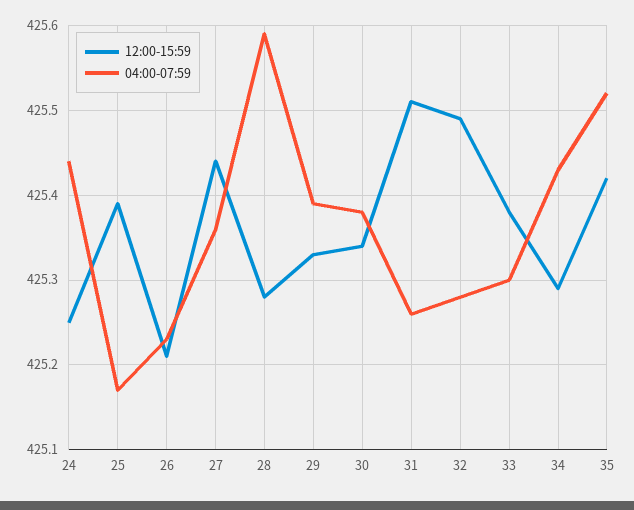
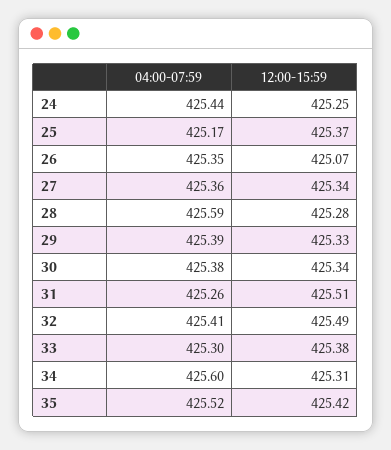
12:00-15:59, 25: 425.39 -> 425.37
12:00-15:59, 26: 425.21 -> 425.07
04:00-07:59, 26: 425.23 -> 425.35
12:00-15:59, 27: 425.44 -> 425.34
04:00-07:59, 32: 425.28 -> 425.41
12:00-15:59, 34: 425.29 -> 425.31
04:00-07:59, 34: 425.43 -> 425.6

